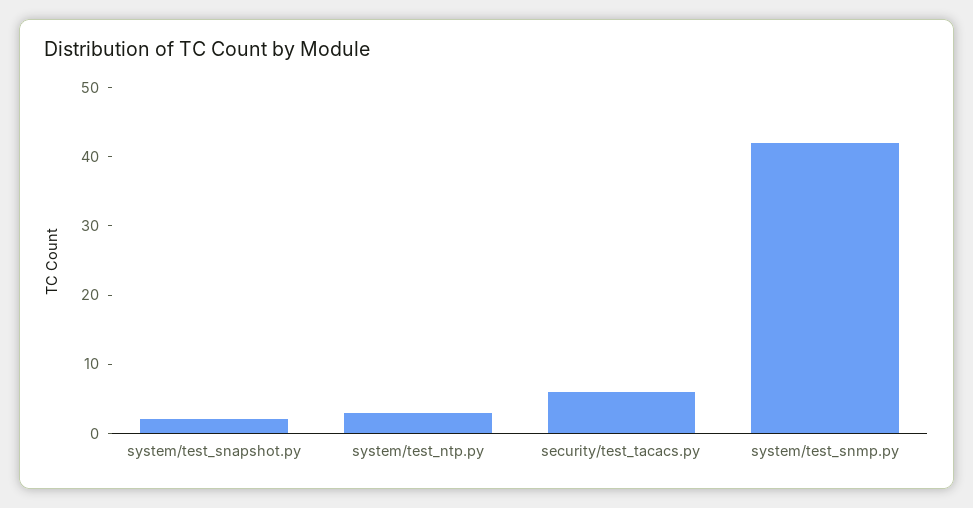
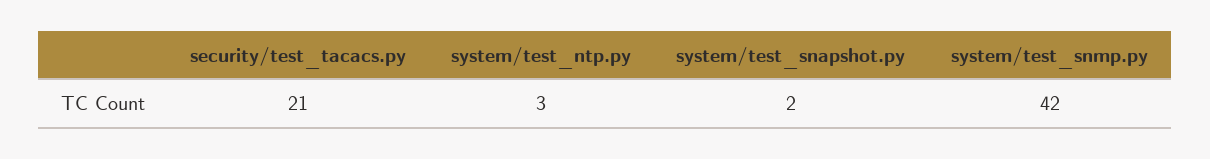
security/test_tacacs.py: 5 -> 21

